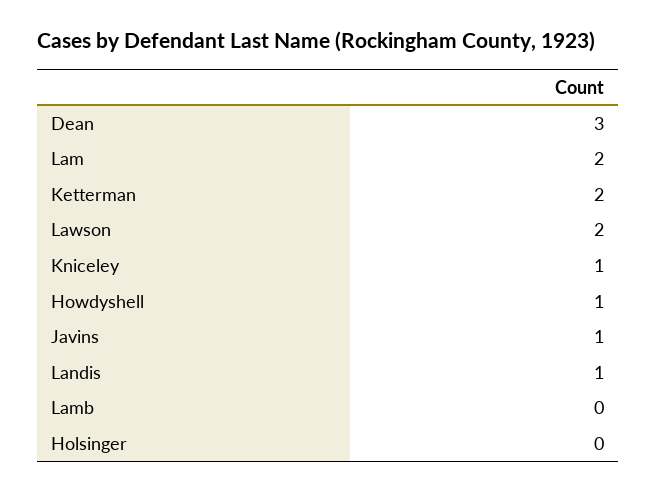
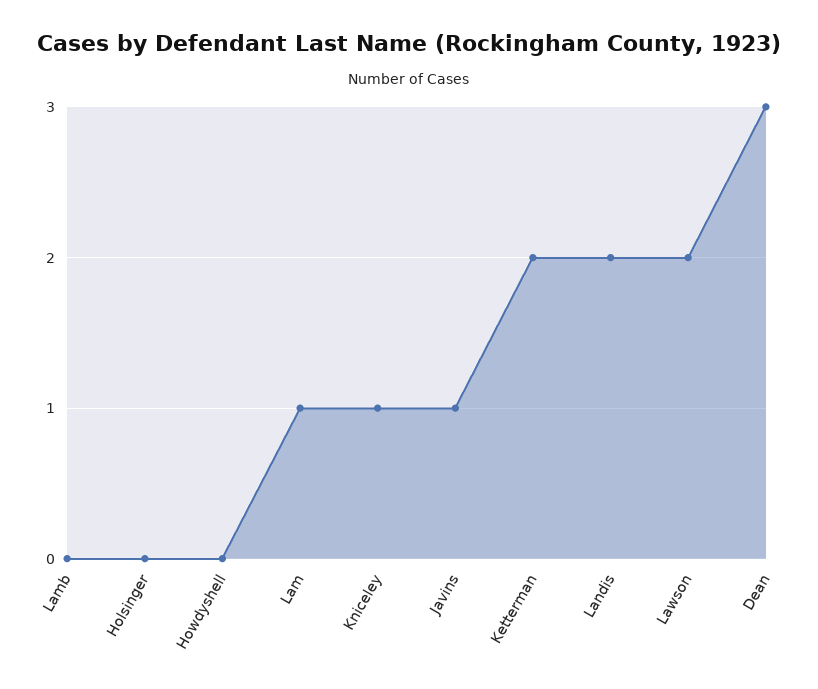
Lam: 2 -> 1
Howdyshell: 1 -> 0
Landis: 1 -> 2

